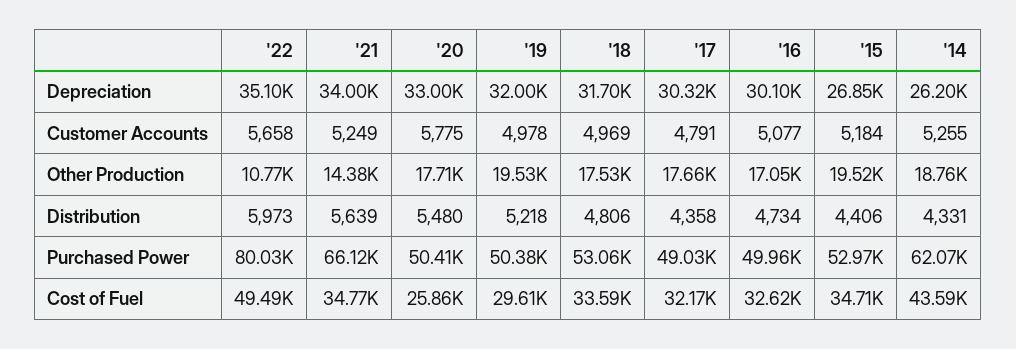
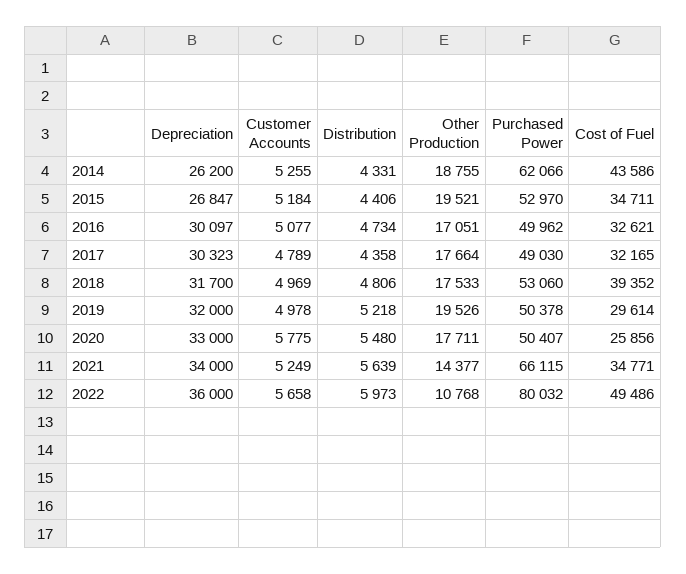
'22, Depreciation: 35100 -> 36000
'17, Customer Accounts: 4791 -> 4789
'18, Cost of Fuel: 33590 -> 39352

